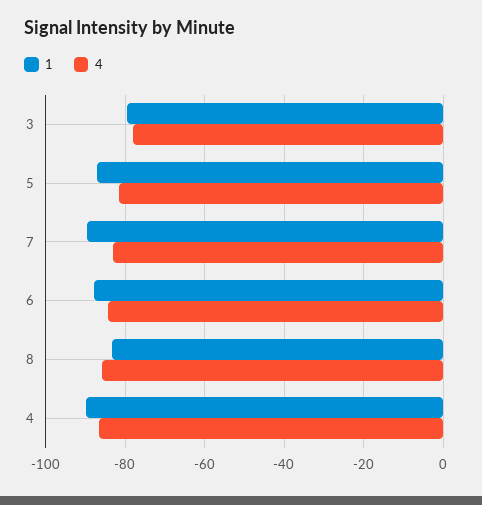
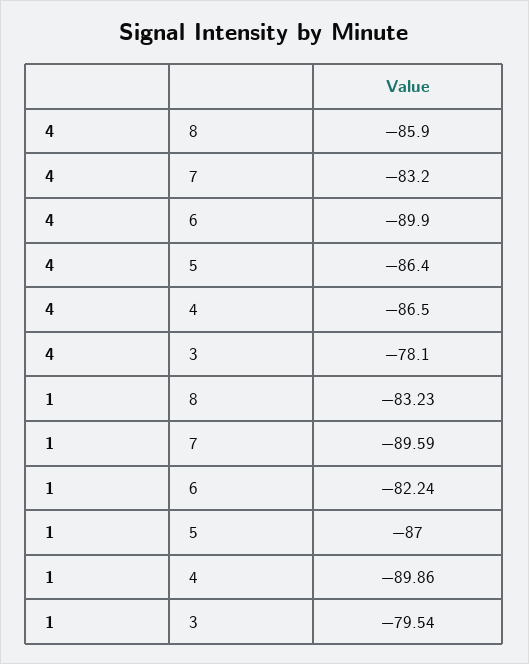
4, 5: -82 -> -86.4
1, 6: -88 -> -82.24
4, 6: -84 -> -89.9

